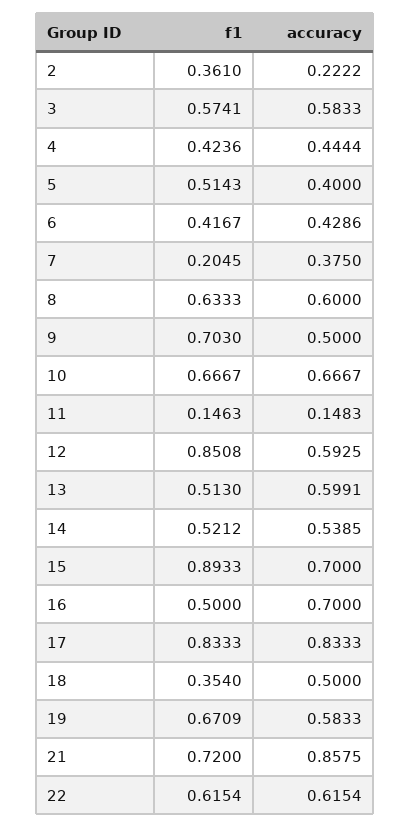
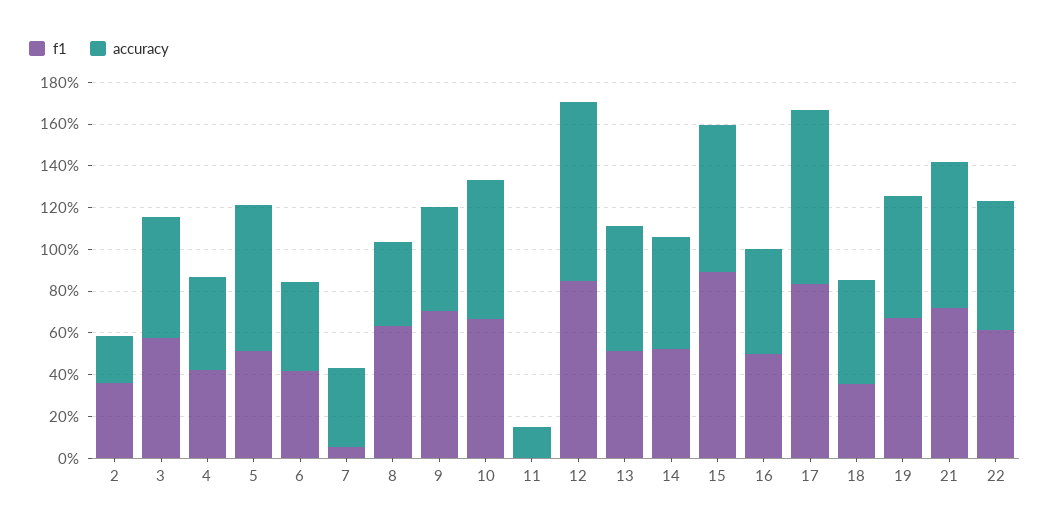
accuracy, 5: 0.4 -> 0.7
f1, 7: 0.2045 -> 0.05
accuracy, 8: 0.6 -> 0.4
f1, 11: 0.1463 -> 0
accuracy, 12: 0.5925 -> 0.85
accuracy, 16: 0.7 -> 0.5
accuracy, 21: 0.8575 -> 0.7

